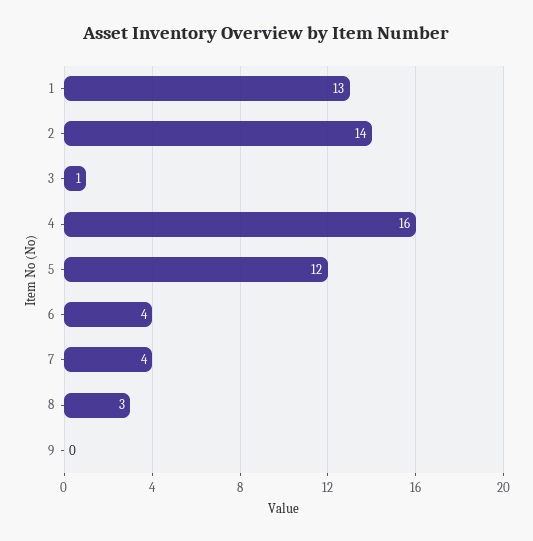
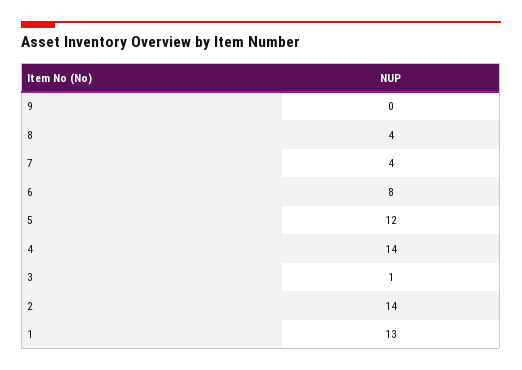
4: 16 -> 14
6: 4 -> 8
8: 3 -> 4

